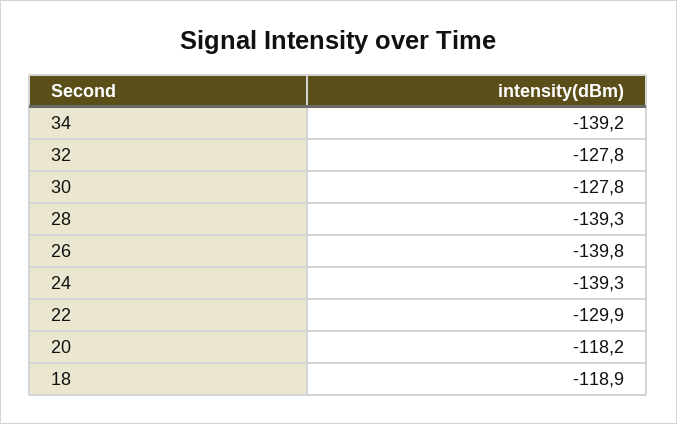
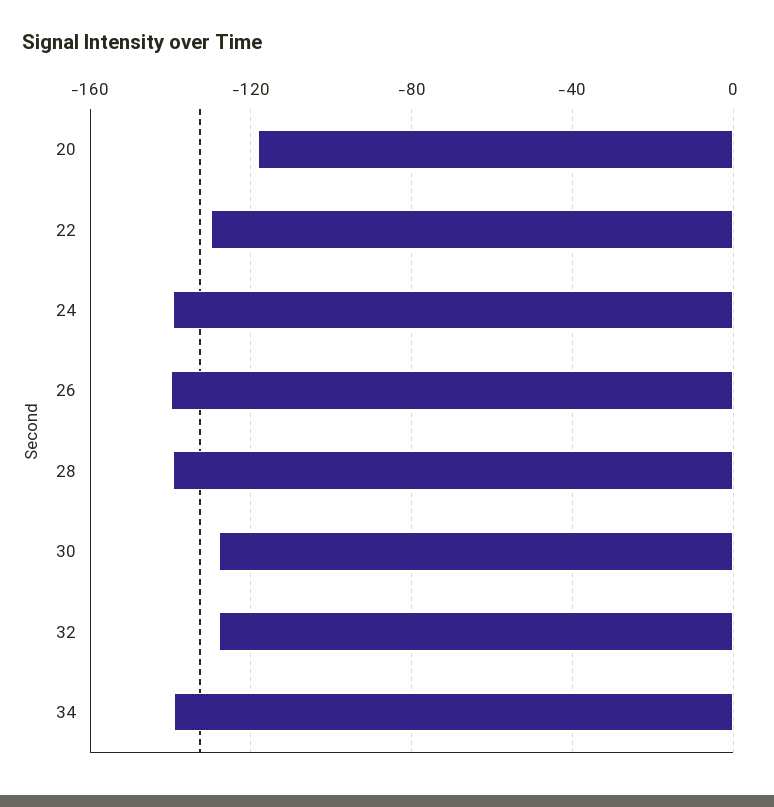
18: -118.9 -> none

